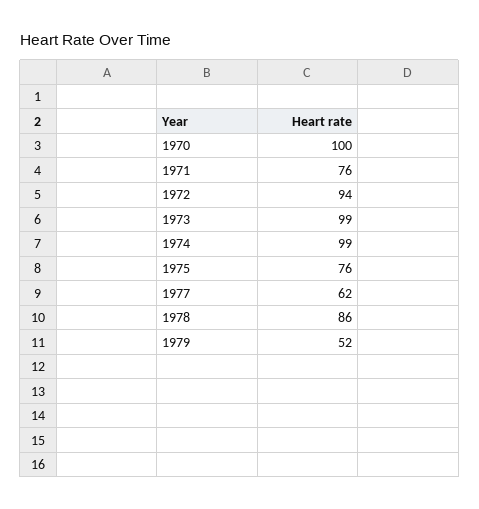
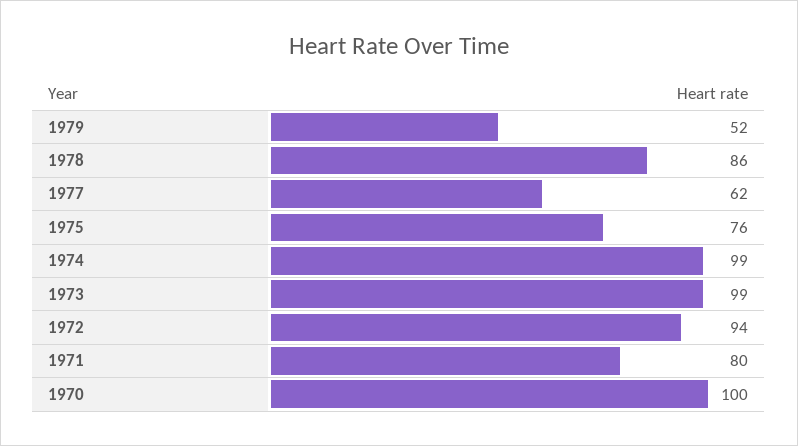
1971: 76 -> 80

